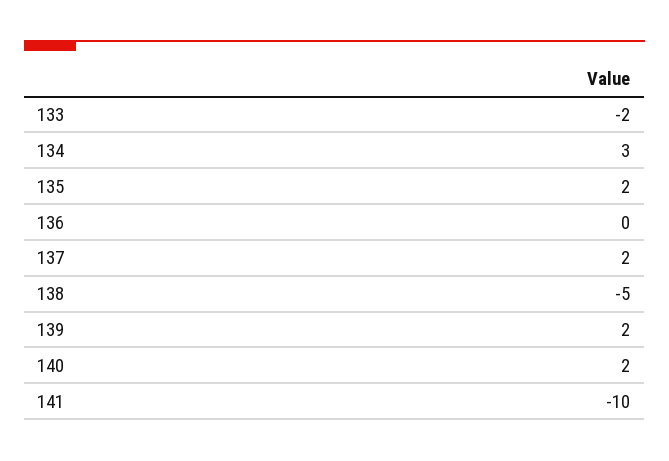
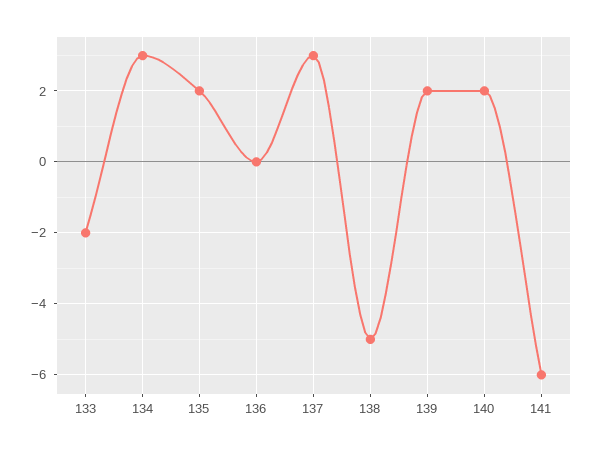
137: 2 -> 3
141: -10 -> -6

